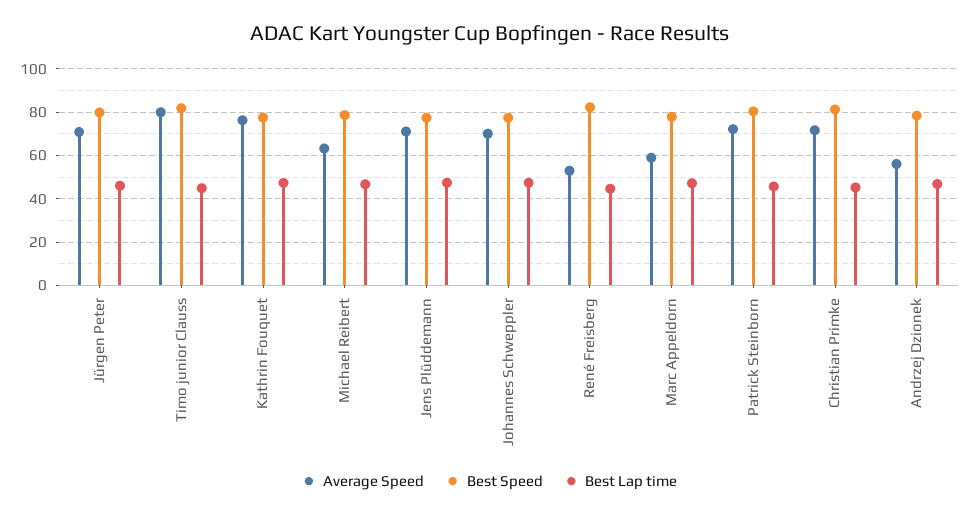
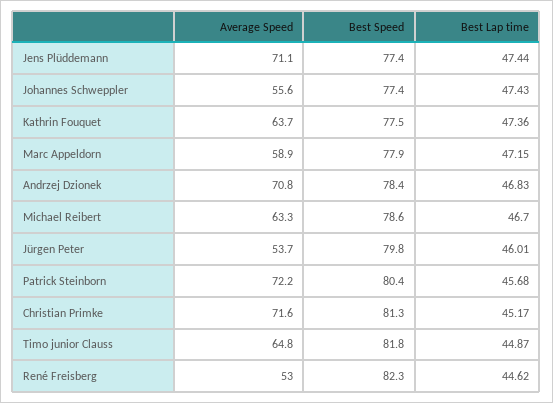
Average Speed, Jürgen Peter: 70 -> 53.7
Average Speed, Timo junior Clauss: 80 -> 64.8
Average Speed, Kathrin Fouquet: 75 -> 63.7
Average Speed, Johannes Schweppler: 70 -> 55.6
Average Speed, Andrzej Dzionek: 55 -> 70.8

